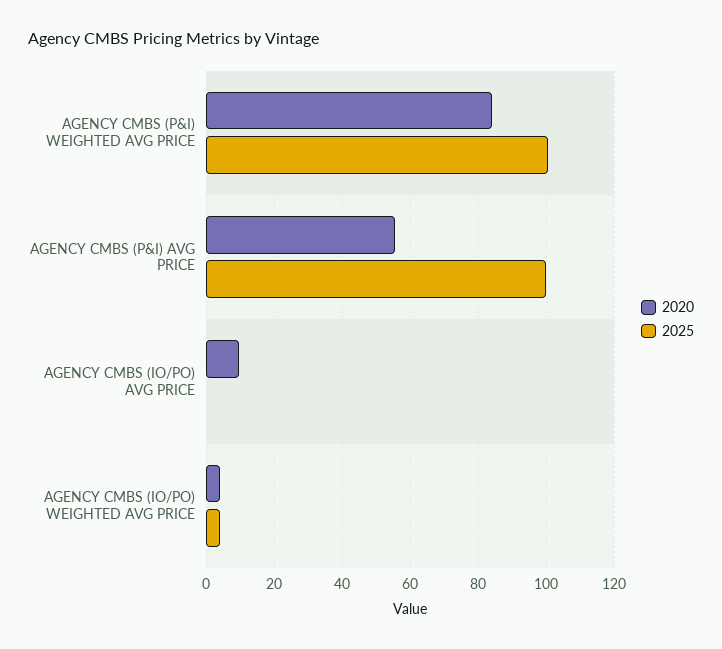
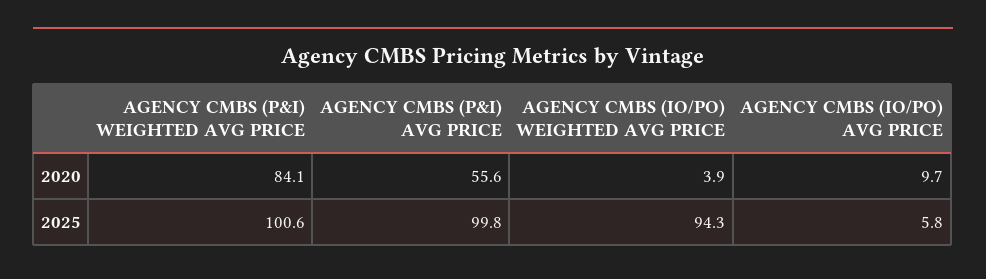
2025, AGENCY CMBS (IO/PO) AVG PRICE: 0 -> 5.8
2025, AGENCY CMBS (IO/PO) WEIGHTED AVG PRICE: 4 -> 94.3

